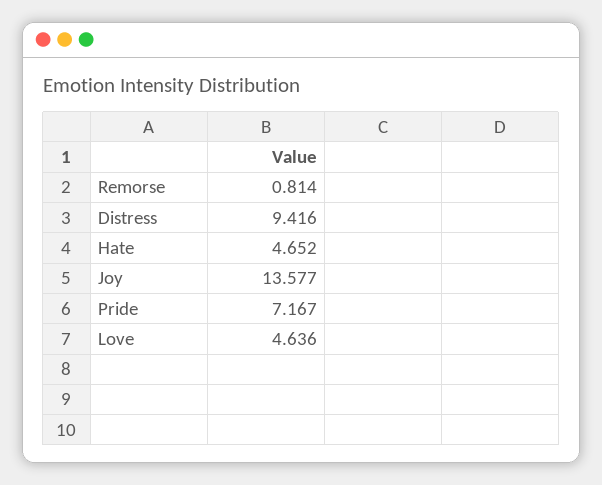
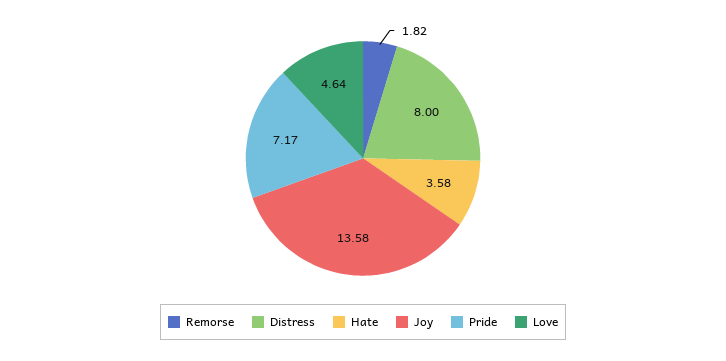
Remorse: 0.814 -> 1.82
Distress: 9.416 -> 8
Hate: 4.652 -> 3.58

